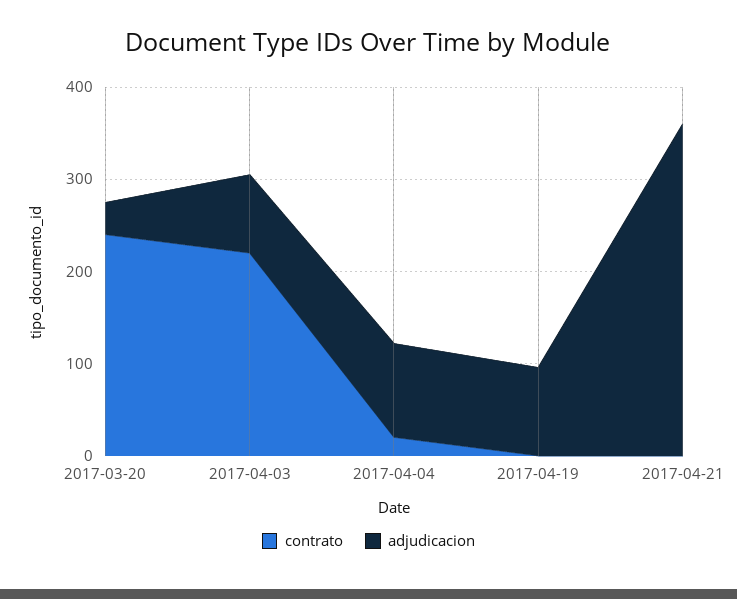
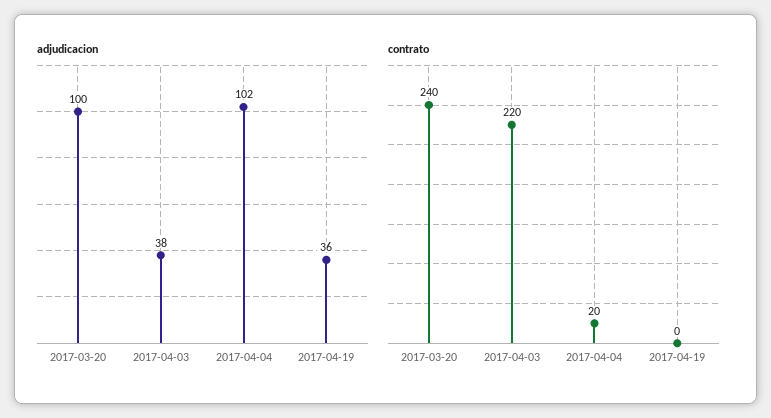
adjudicacion, 2017-03-20: 40 -> 100
adjudicacion, 2017-04-03: 80 -> 38
adjudicacion, 2017-04-19: 100 -> 36
contrato, 2017-04-21: 0 -> none
adjudicacion, 2017-04-21: 360 -> none

